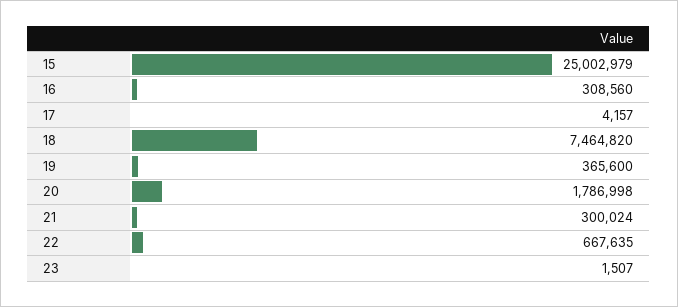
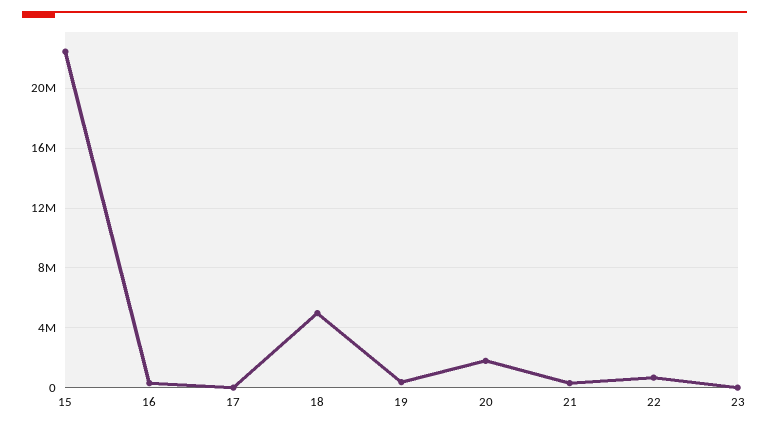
15: 25002979 -> 22500000
18: 7464820 -> 5000000

